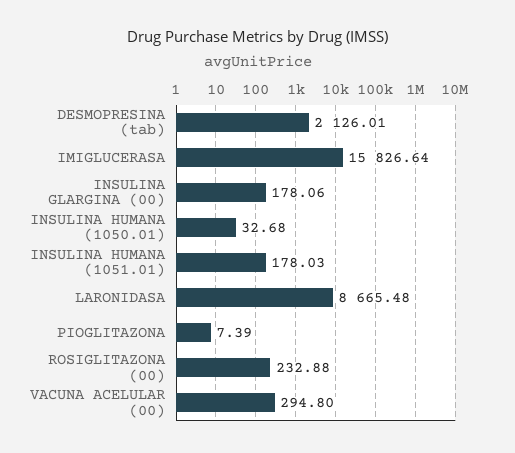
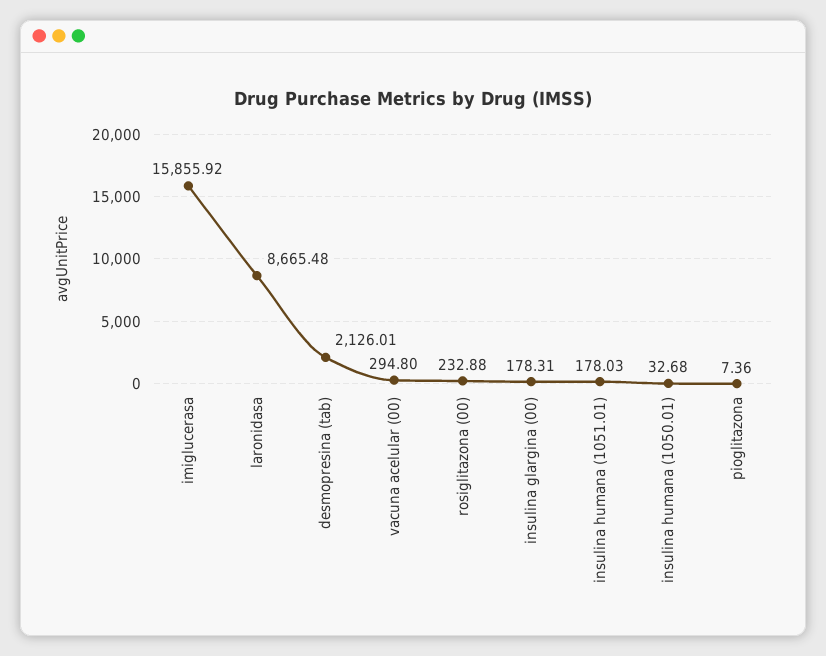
IMIGLUCERASA: 15826.64 -> 15855.92
INSULINA GLARGINA (00): 178.06 -> 178.31
PIOGLITAZONA: 7.39 -> 7.36

